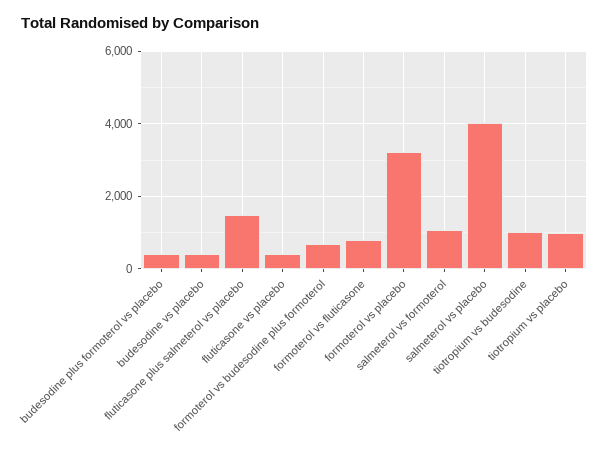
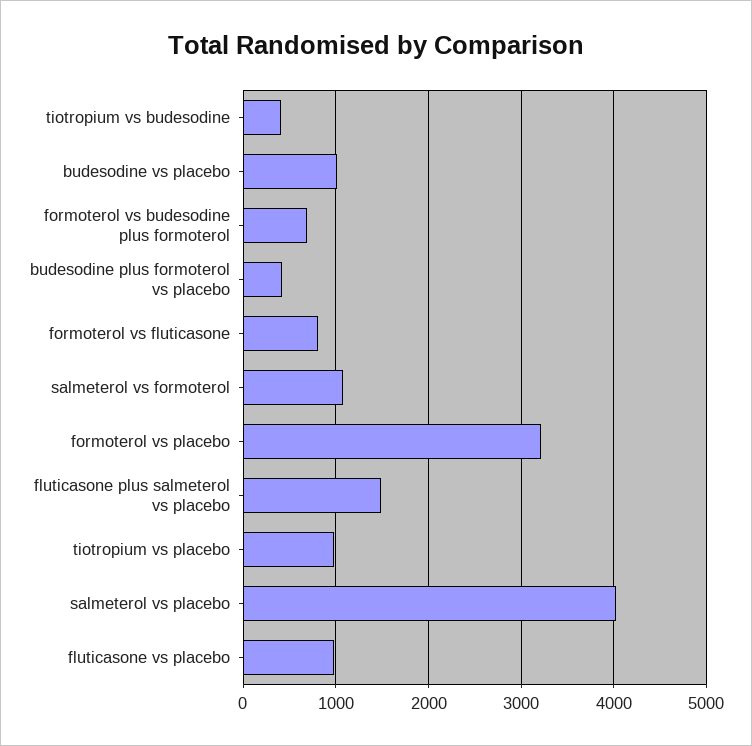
budesodine vs placebo: 400 -> 1000
fluticasone vs placebo: 400 -> 1000
tiotropium vs budesodine: 1000 -> 400

